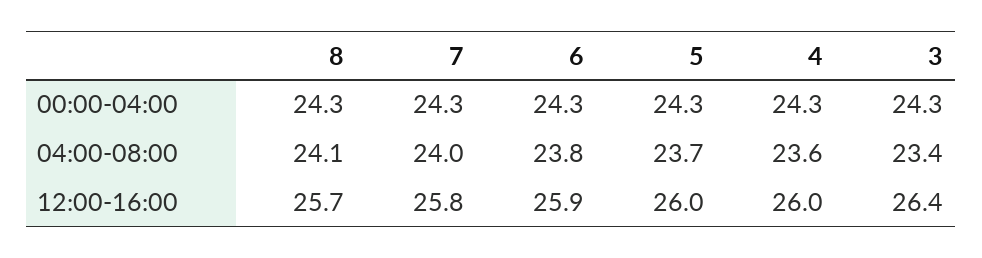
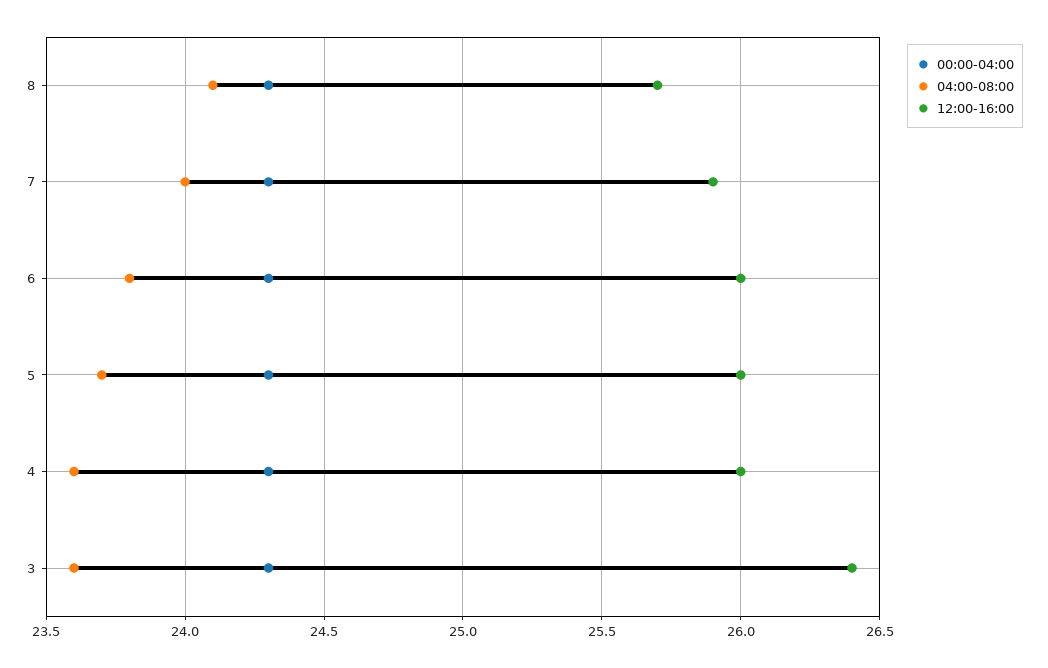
04:00-08:00, 3: 23.4 -> 23.6
12:00-16:00, 7: 25.8 -> 25.9
12:00-16:00, 6: 25.9 -> 26

